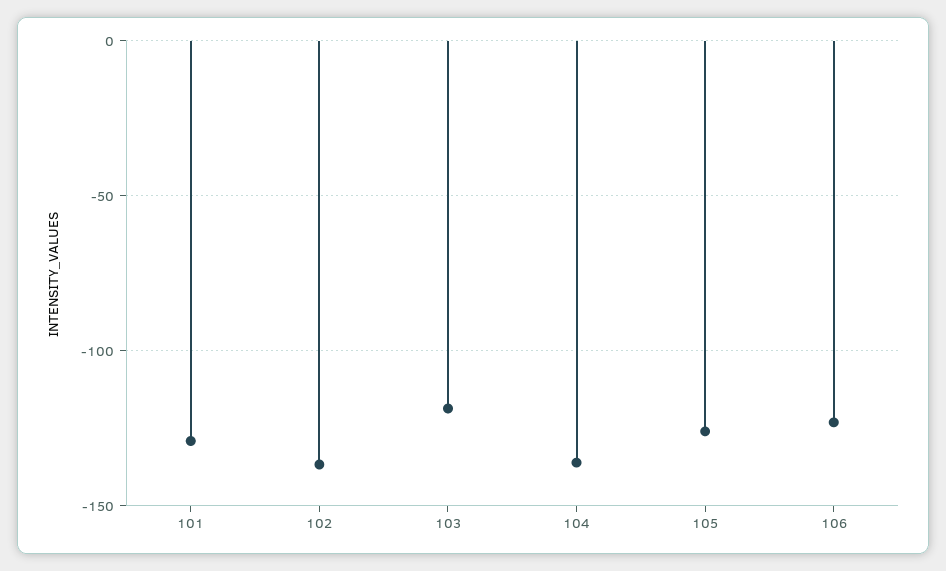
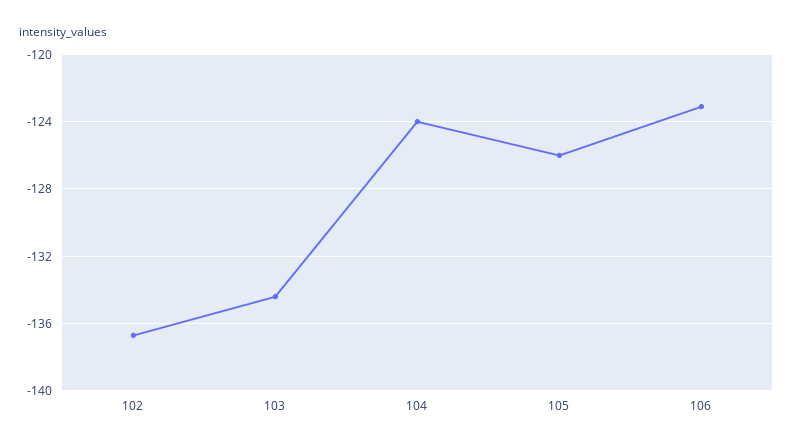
101: -130 -> none
103: -120 -> -134.5
104: -135 -> -124

